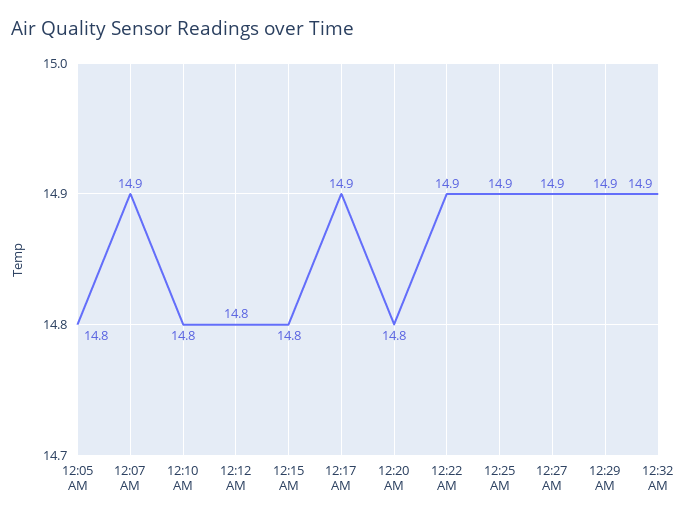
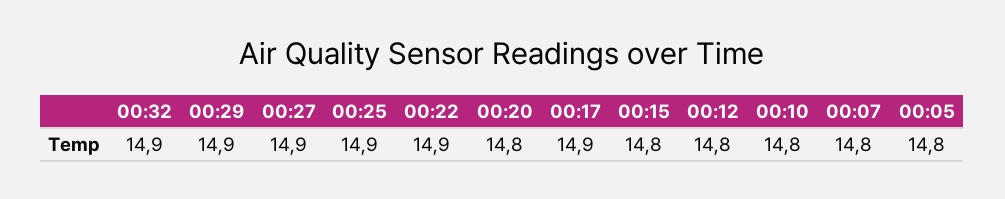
12:07 AM: 14.9 -> 14.8

